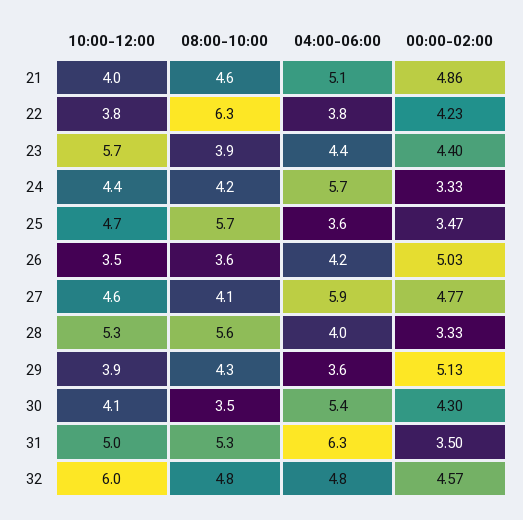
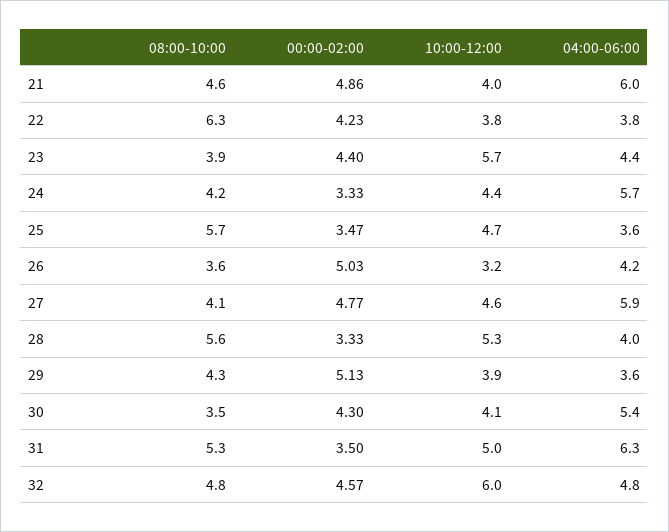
04:00-06:00, 21: 5.1 -> 6
10:00-12:00, 26: 3.5 -> 3.2

